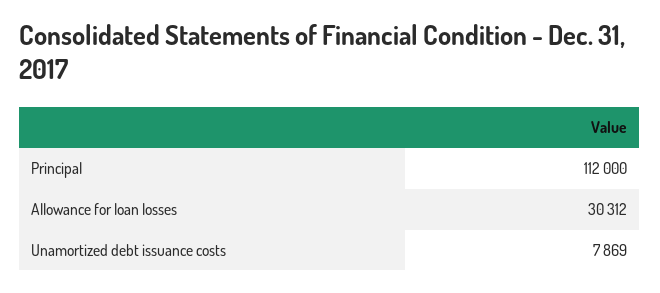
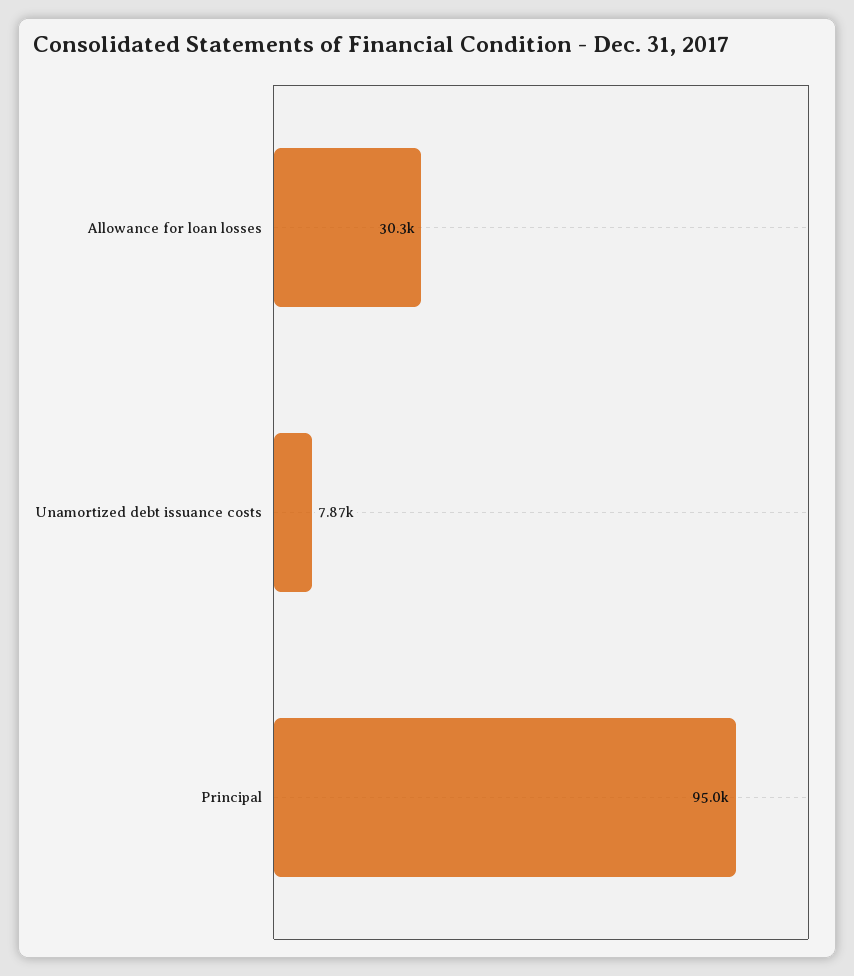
Principal: 112000 -> 95000

